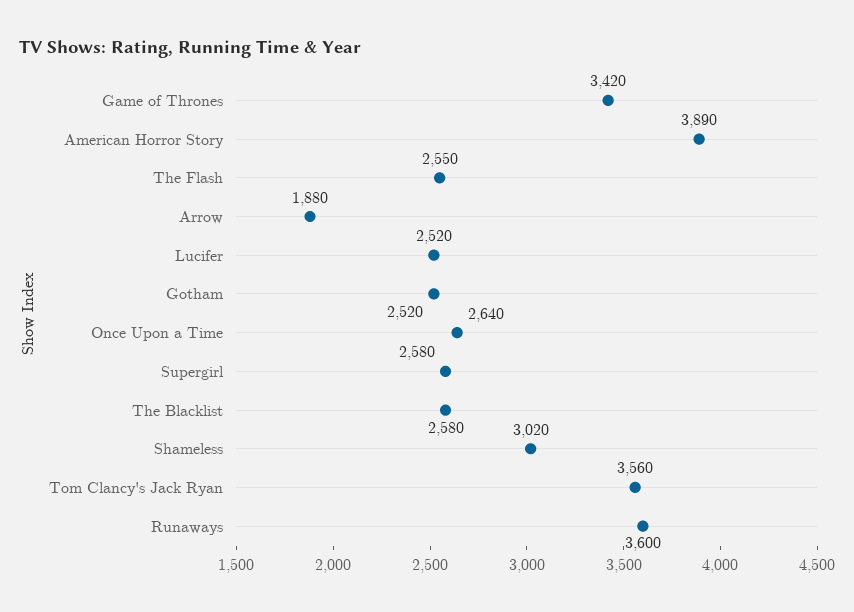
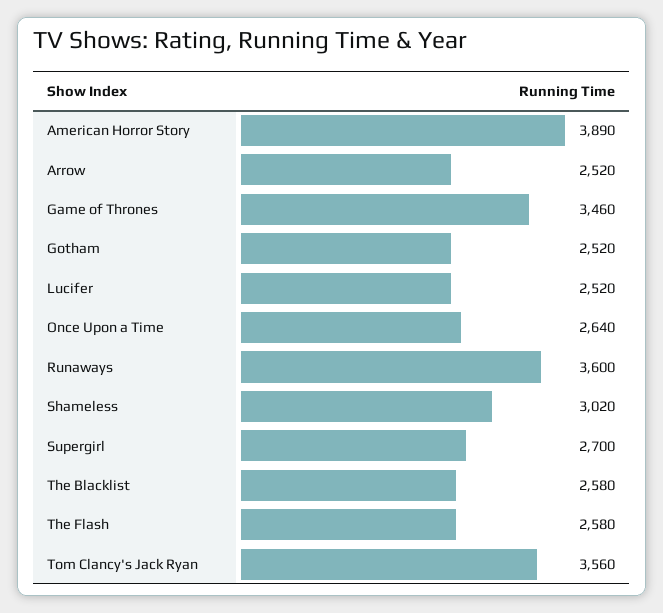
Game of Thrones: 3420 -> 3460
The Flash: 2550 -> 2580
Arrow: 1880 -> 2520
Supergirl: 2580 -> 2700

